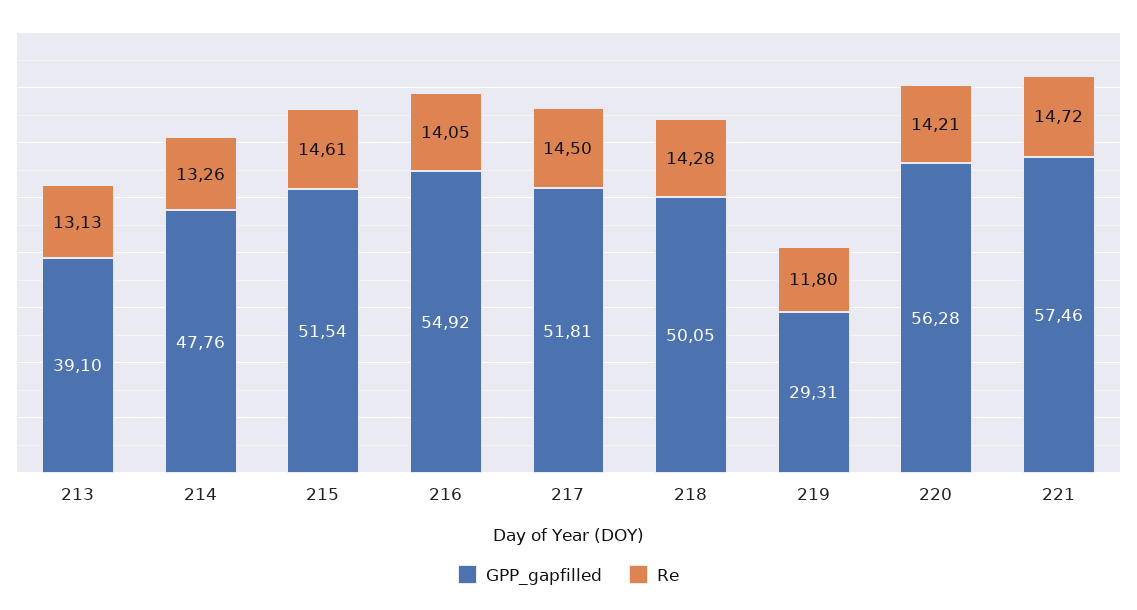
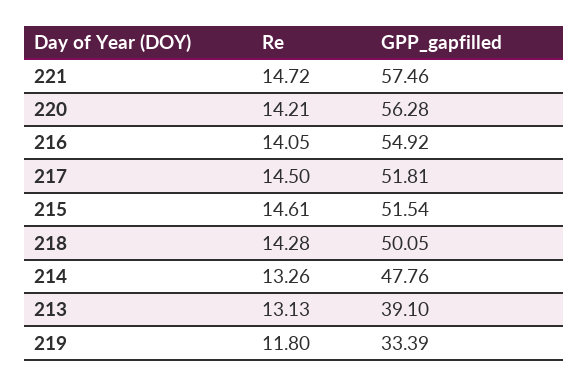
GPP_gapfilled, 219: 29.31 -> 33.39

